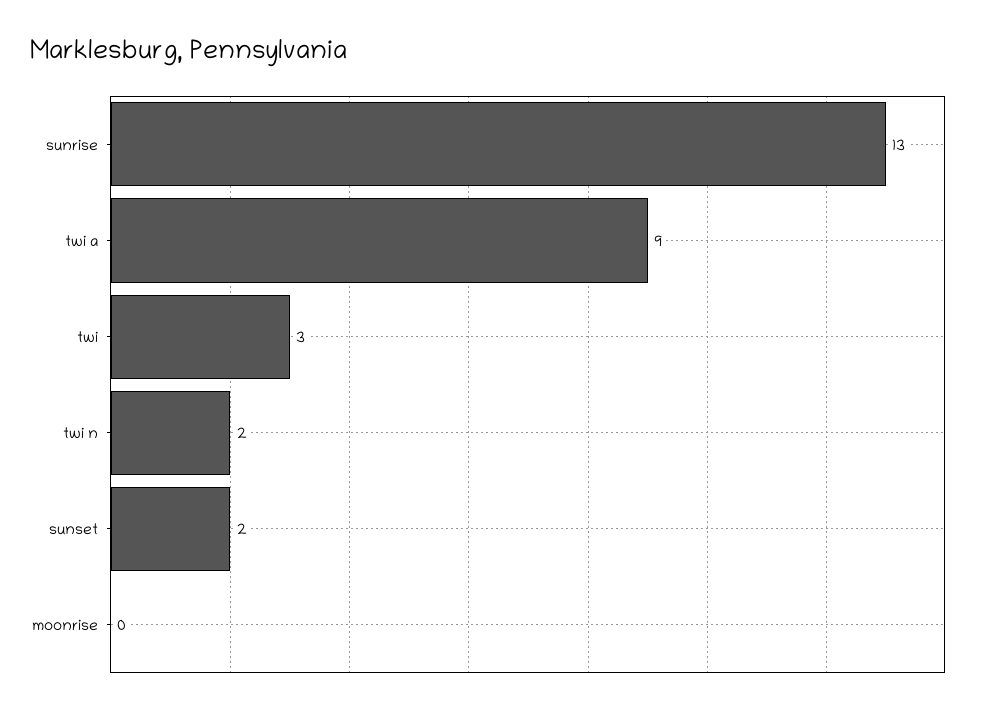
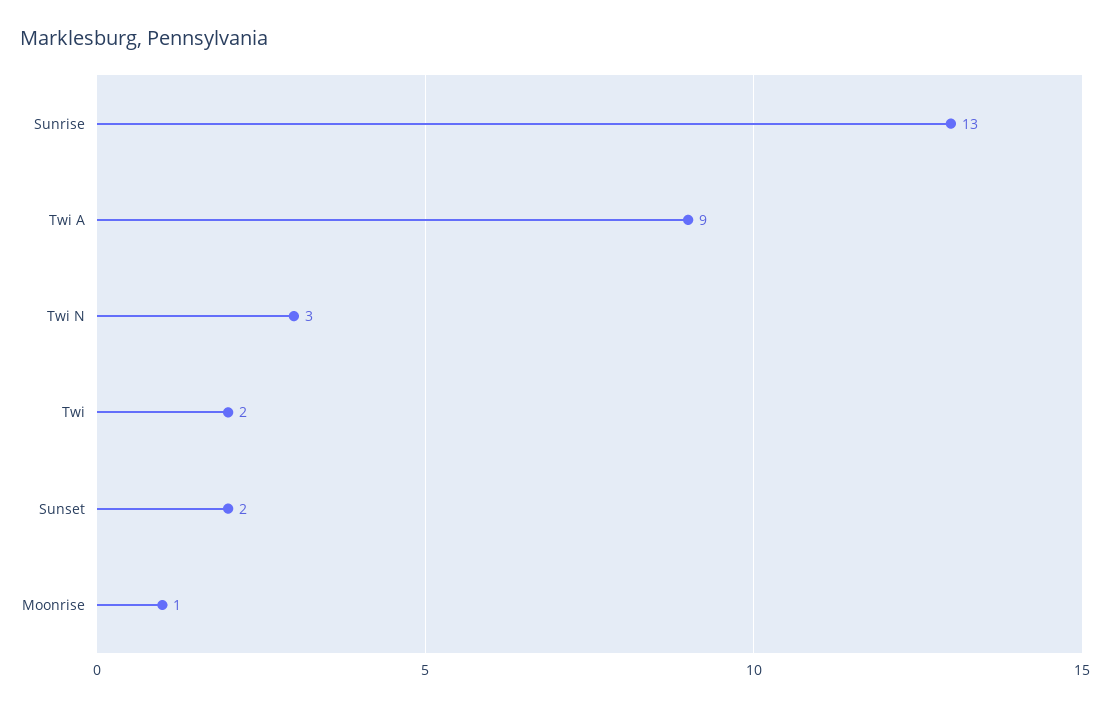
twi: 3 -> 2
twi n: 2 -> 3
moonrise: 0 -> 1

